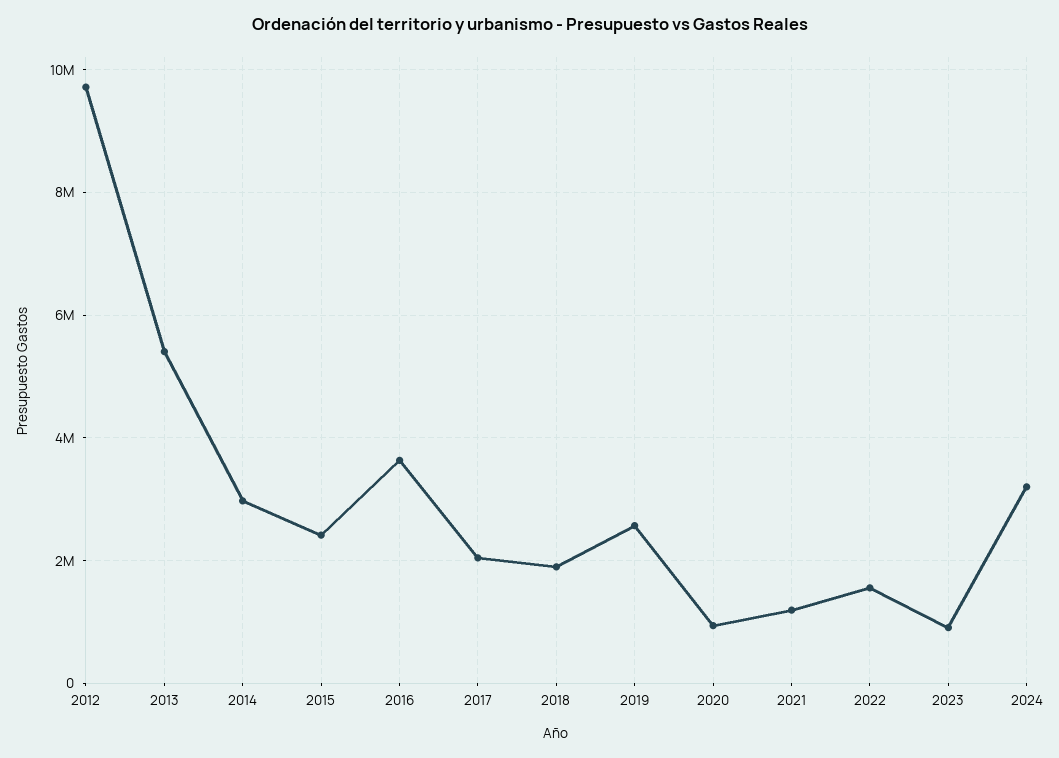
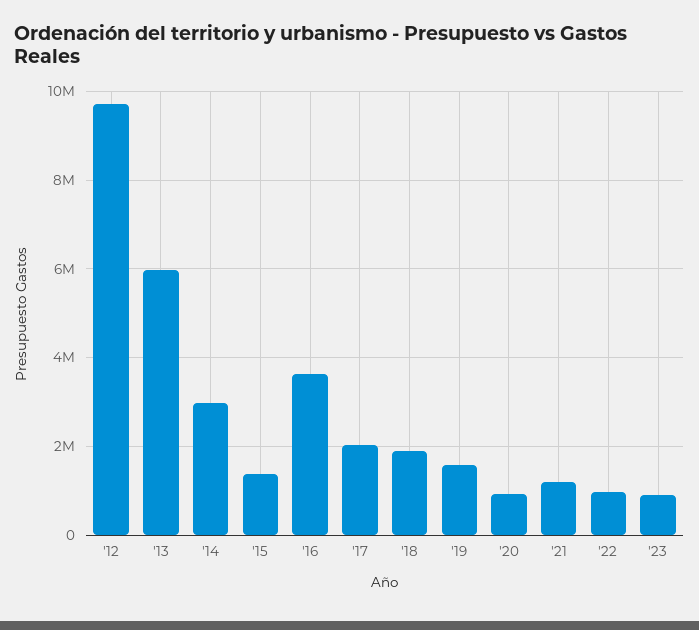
2013: 5400000 -> 6000000
2015: 2400000 -> 1400000
2019: 2600000 -> 1600000
2022: 1600000 -> 1000000
2024: 3200000 -> none

